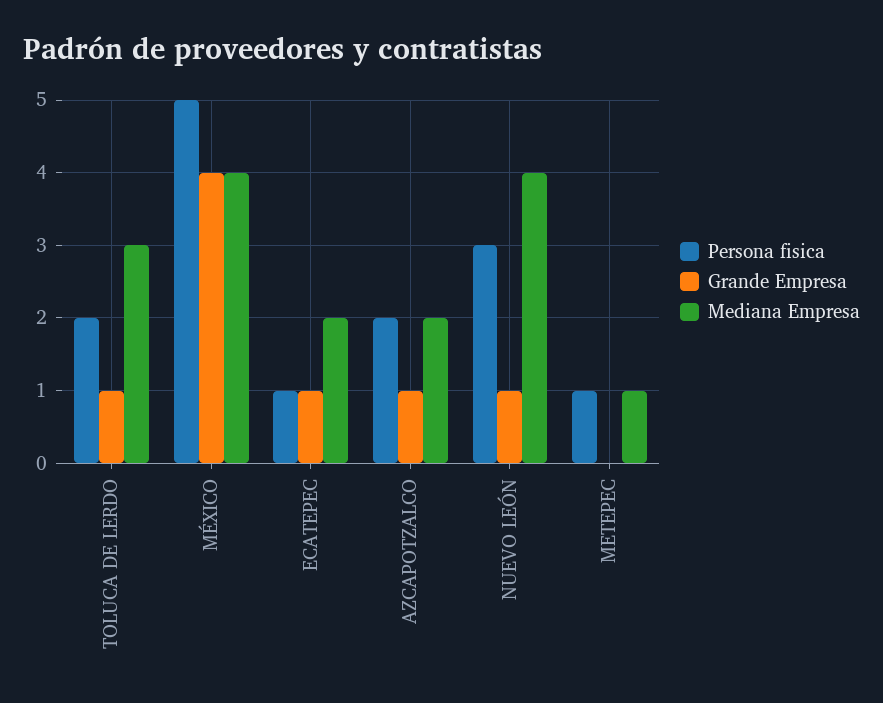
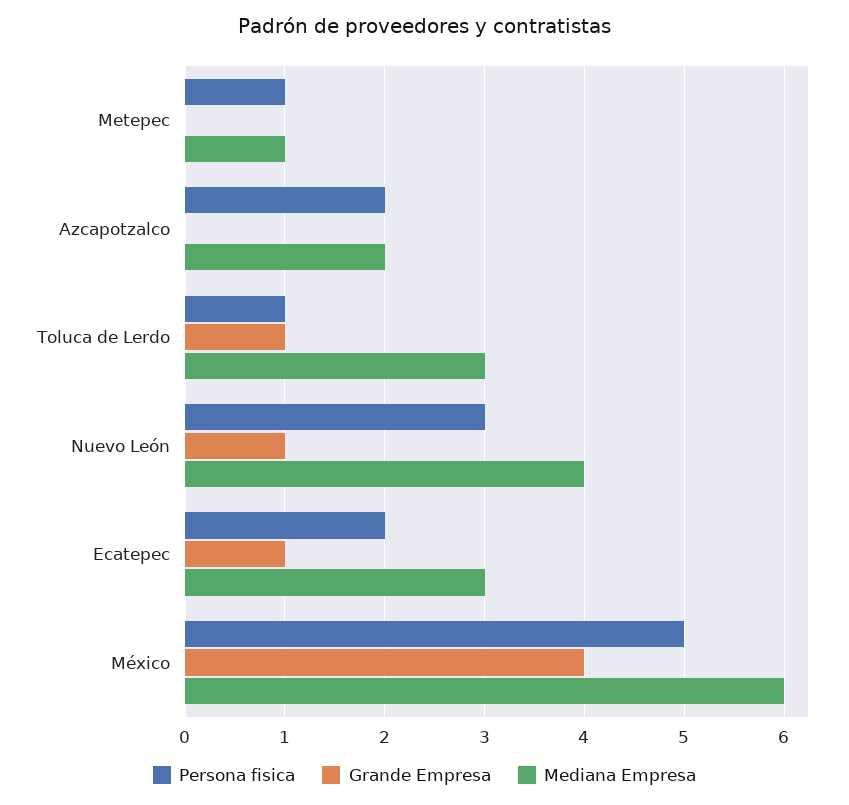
Persona fisica, TOLUCA DE LERDO: 2 -> 1
Mediana Empresa, MÉXICO: 4 -> 6
Persona fisica, ECATEPEC: 1 -> 2
Mediana Empresa, ECATEPEC: 2 -> 3
Grande Empresa, AZCAPOTZALCO: 1 -> 0

